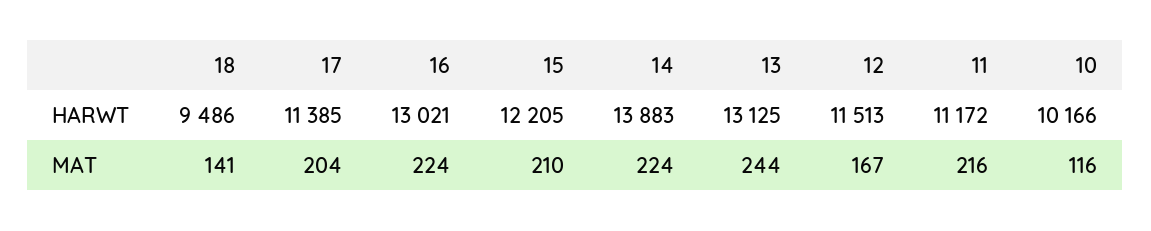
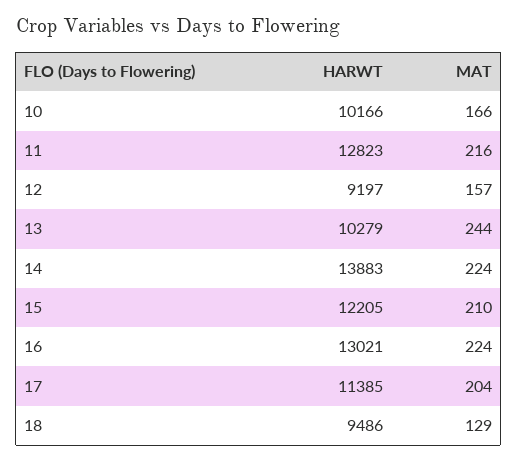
13, HARWT: 13125 -> 10279
12, HARWT: 11513 -> 9197
11, HARWT: 11172 -> 12823
18, MAT: 141 -> 129
12, MAT: 167 -> 157
10, MAT: 116 -> 166

